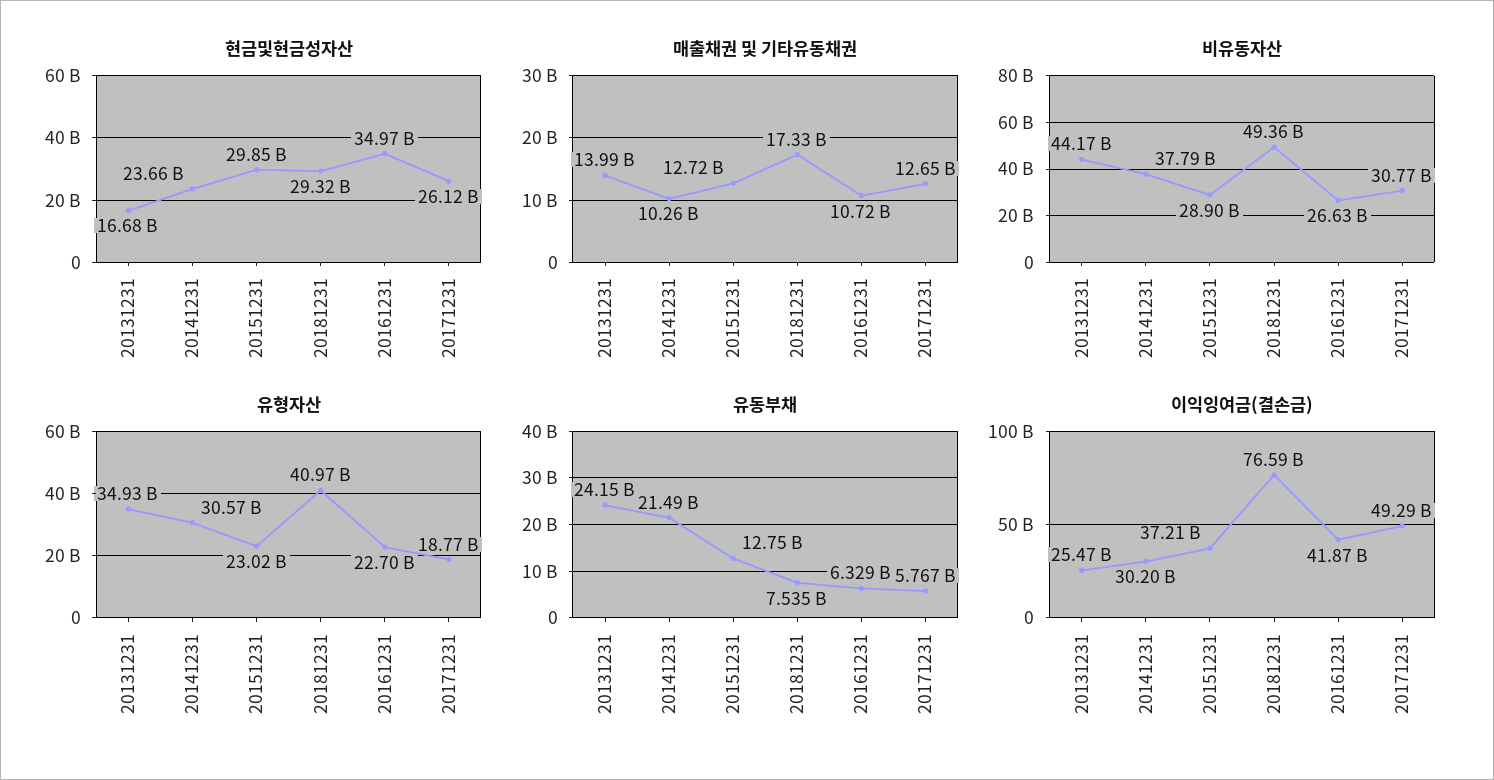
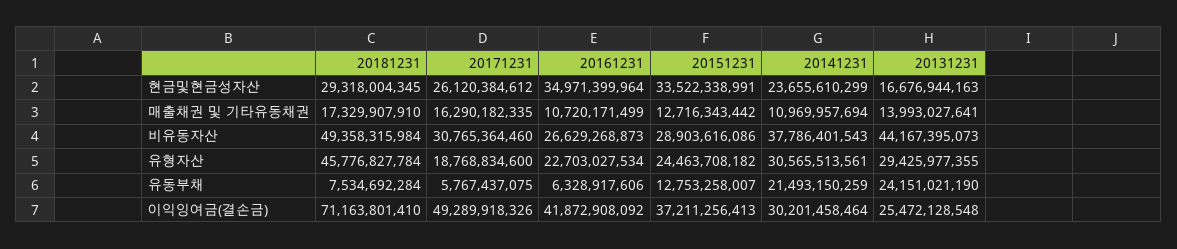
현금및현금성자산, 20151231: 29850000000 -> 33522338991
매출채권 및 기타유동채권, 20141231: 10260000000 -> 10969957694
매출채권 및 기타유동채권, 20171231: 12650000000 -> 16290182335
유형자산, 20131231: 34930000000 -> 29425977355
유형자산, 20151231: 23020000000 -> 24463708182
유형자산, 20181231: 40970000000 -> 45776827784
이익잉여금(결손금), 20181231: 76590000000 -> 71163801410

